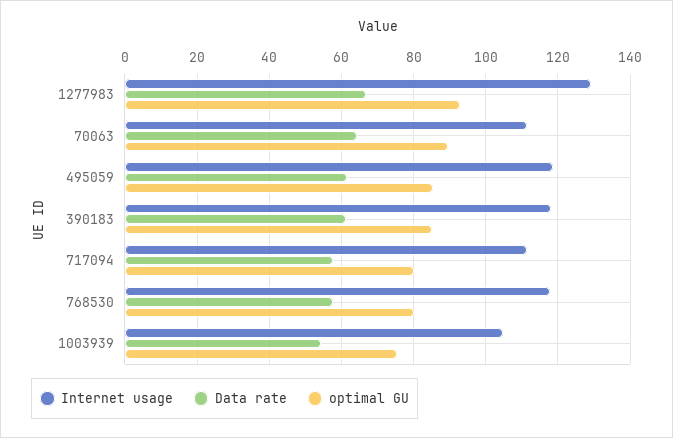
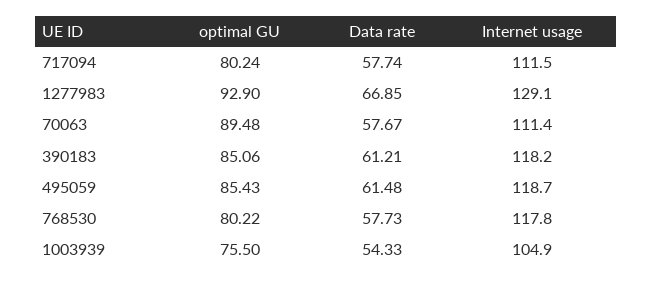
Data rate, 70063: 64 -> 57.67

